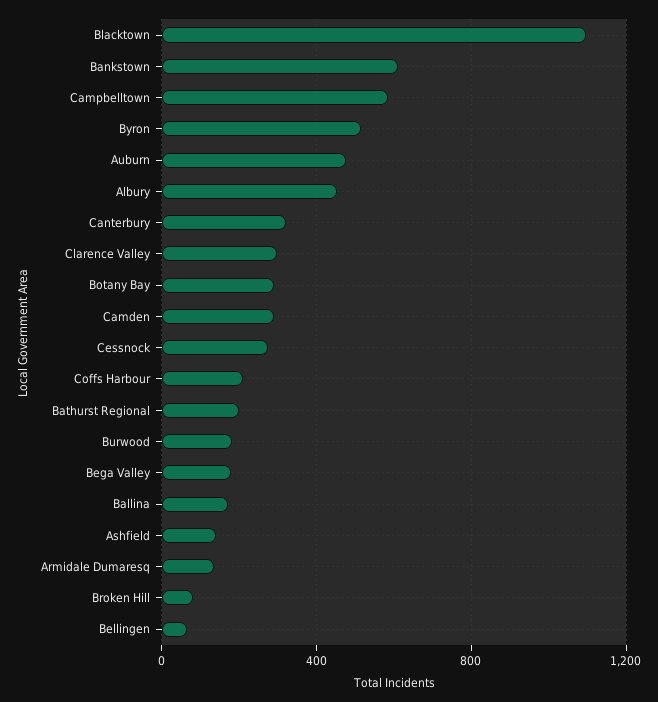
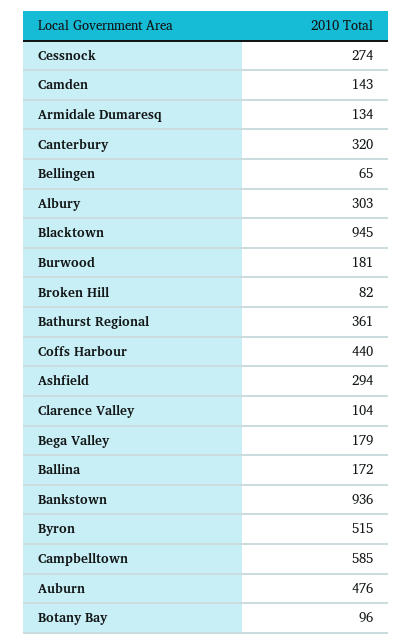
Blacktown: 1100 -> 945
Bankstown: 600 -> 936
Albury: 450 -> 303
Clarence Valley: 300 -> 104
Botany Bay: 300 -> 96
Camden: 300 -> 143
Coffs Harbour: 200 -> 440
Bathurst Regional: 200 -> 361
Ashfield: 150 -> 294

